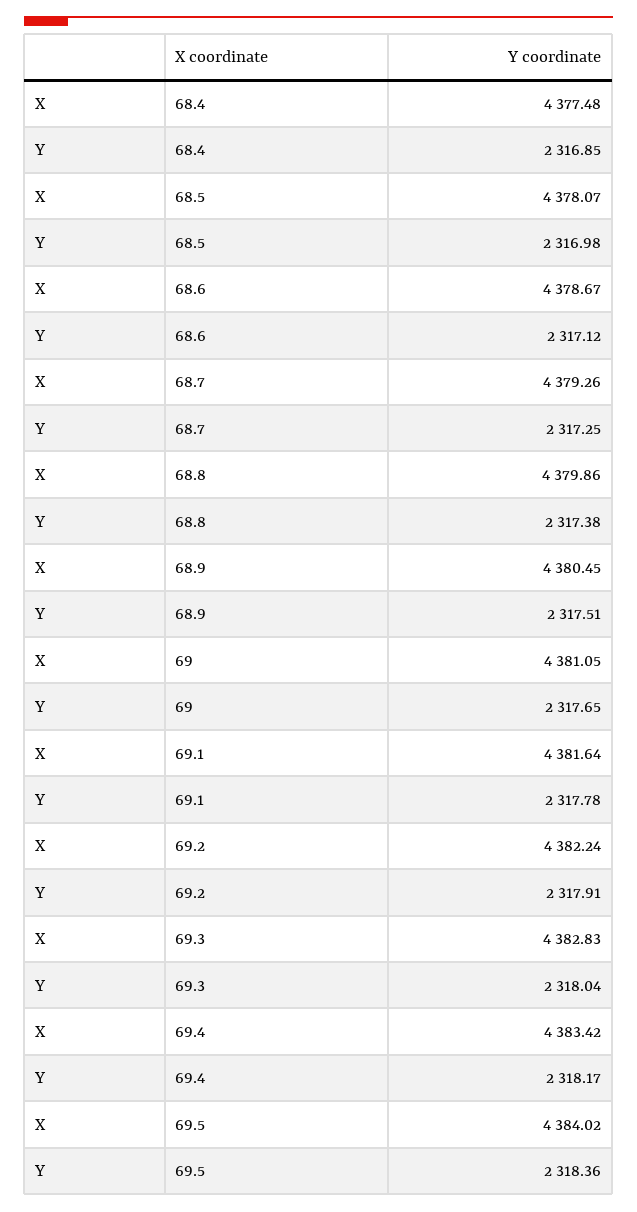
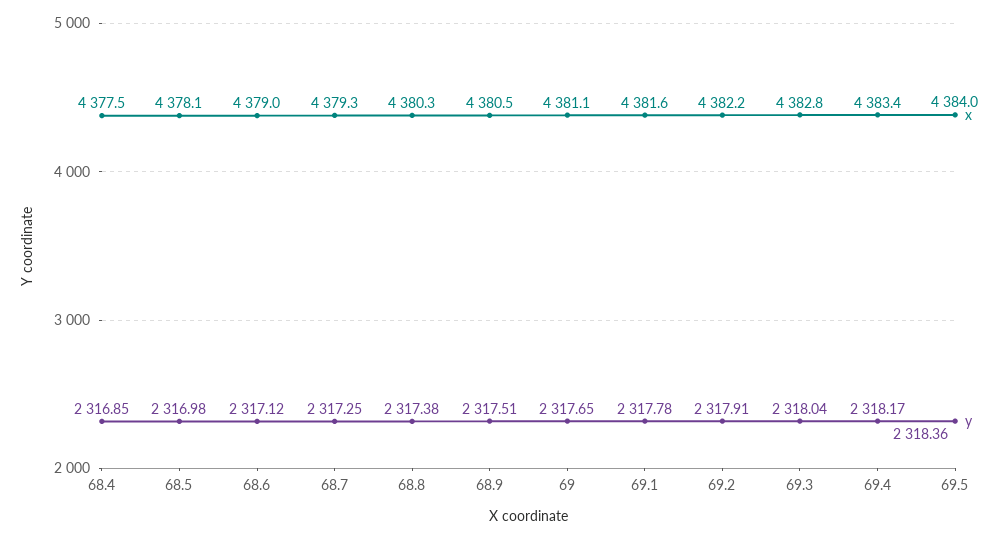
X, 68.6: 4378.67 -> 4379
X, 68.8: 4379.86 -> 4380.3

